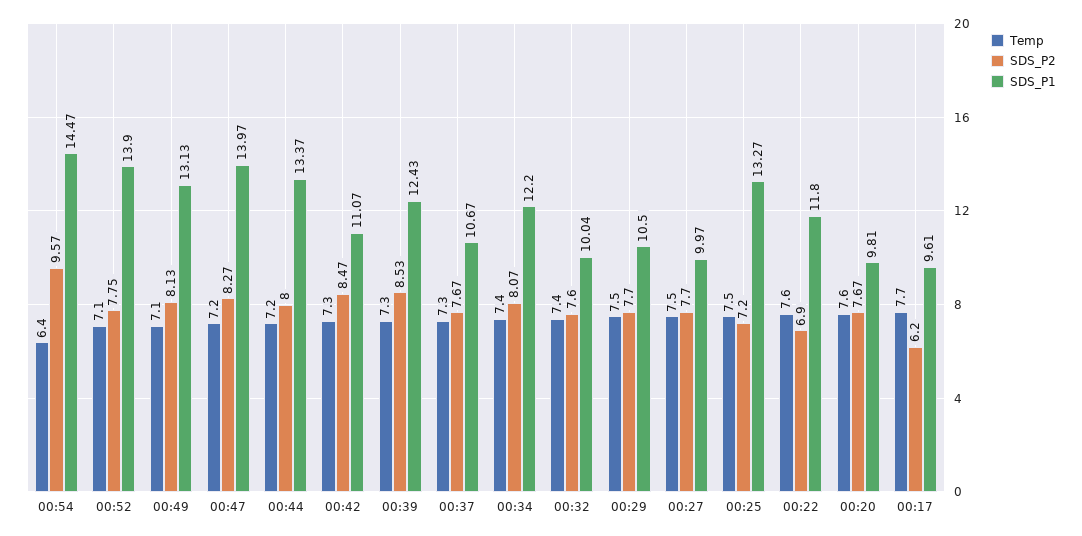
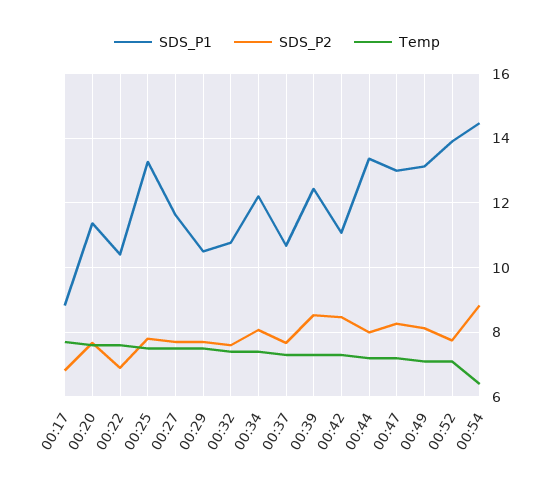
SDS_P2, 00:54: 9.57 -> 8.8
SDS_P1, 00:47: 13.97 -> 13
SDS_P1, 00:32: 10.04 -> 10.8
SDS_P1, 00:27: 9.97 -> 11.6
SDS_P2, 00:25: 7.2 -> 7.8
SDS_P1, 00:22: 11.8 -> 10.4
SDS_P1, 00:20: 9.81 -> 11.4
SDS_P2, 00:17: 6.2 -> 6.8
SDS_P1, 00:17: 9.61 -> 8.8

